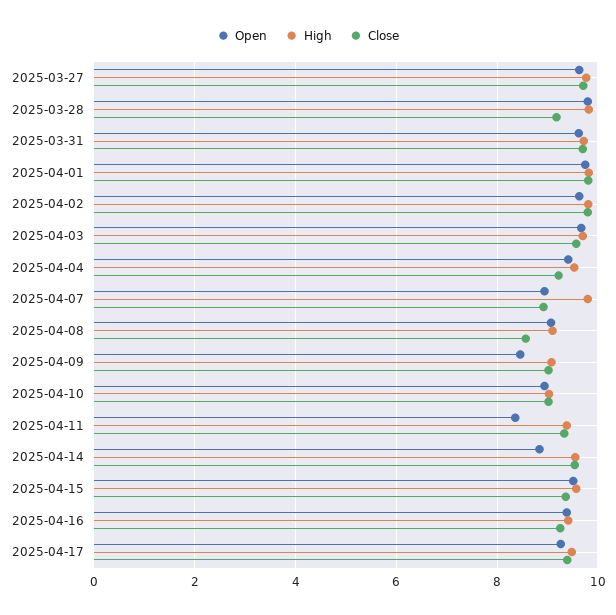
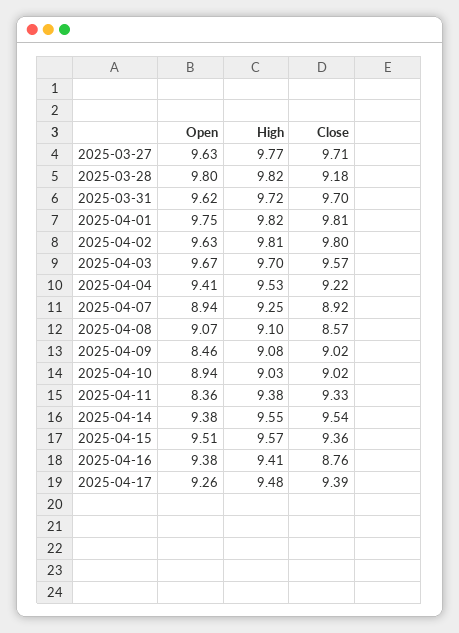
High, 2025-04-07: 9.8 -> 9.25
Open, 2025-04-14: 8.8 -> 9.38
Close, 2025-04-16: 9.2 -> 8.76

